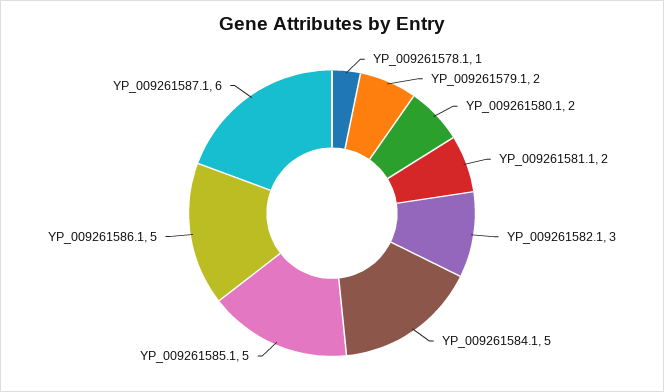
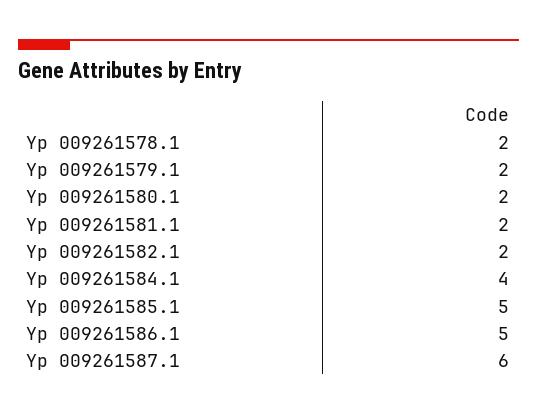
YP_009261578.1: 1 -> 2
YP_009261582.1: 3 -> 2
YP_009261584.1: 5 -> 4

